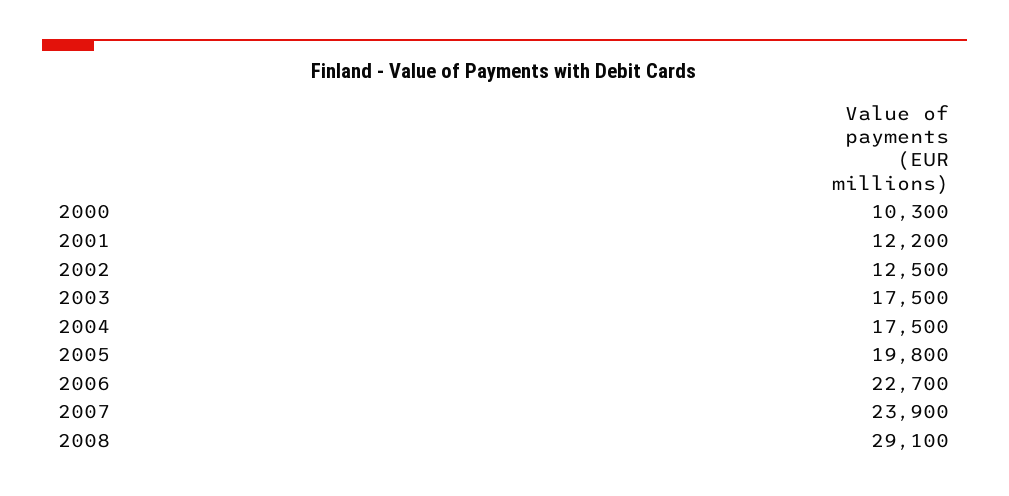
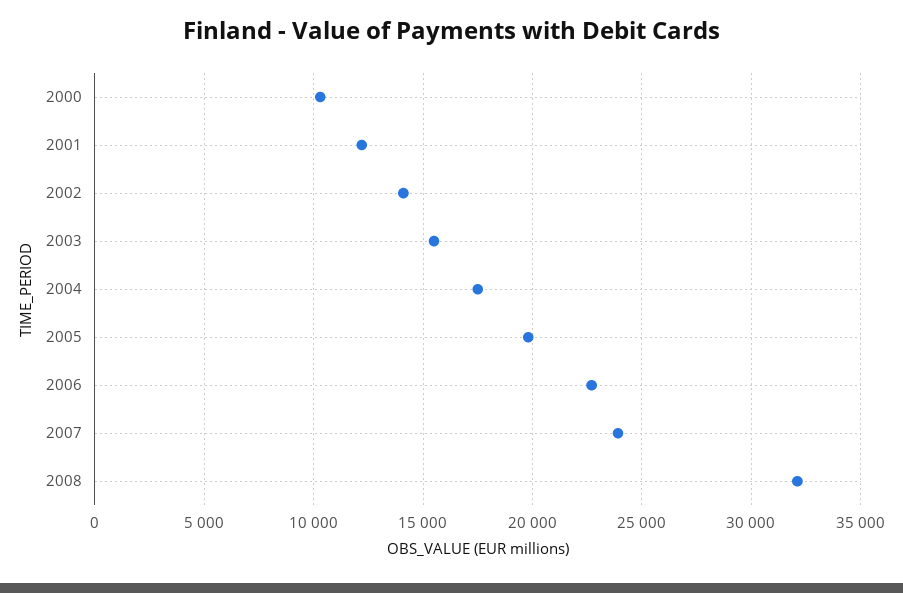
2002: 12500 -> 14000
2003: 17500 -> 15500
2008: 29100 -> 32000

